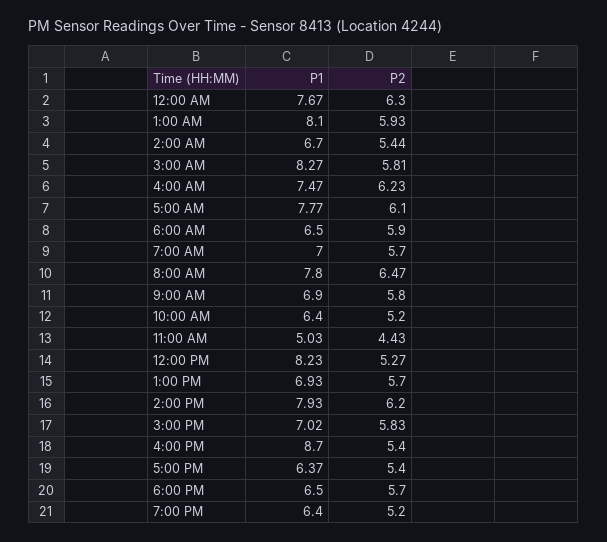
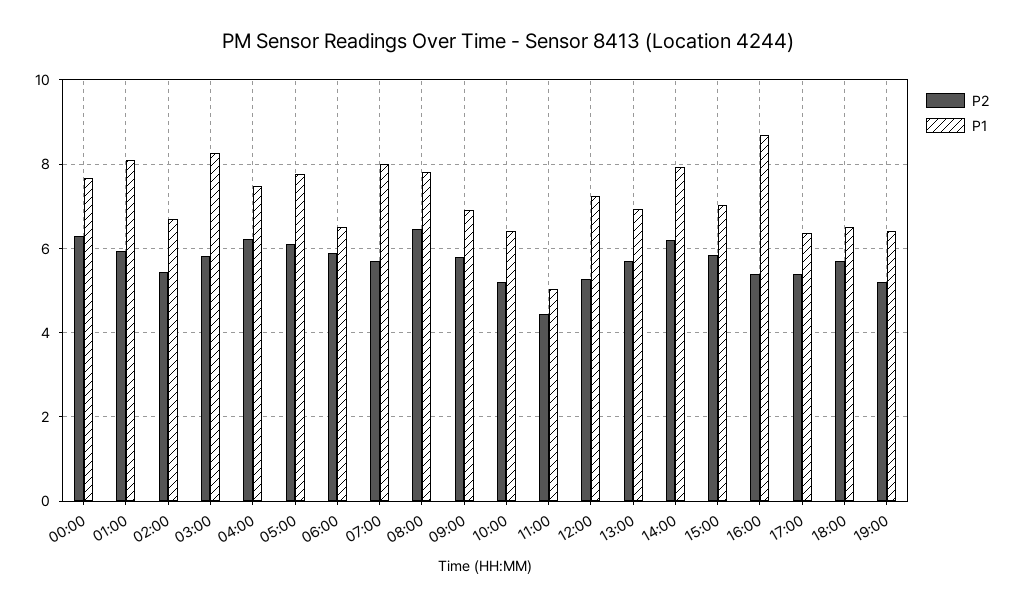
P1, 7:00 AM: 7 -> 8
P1, 12:00 PM: 8.23 -> 7.2

